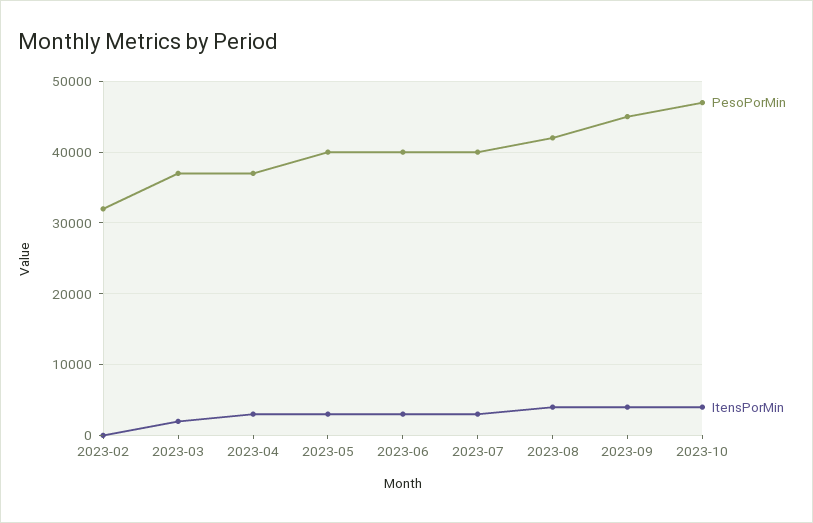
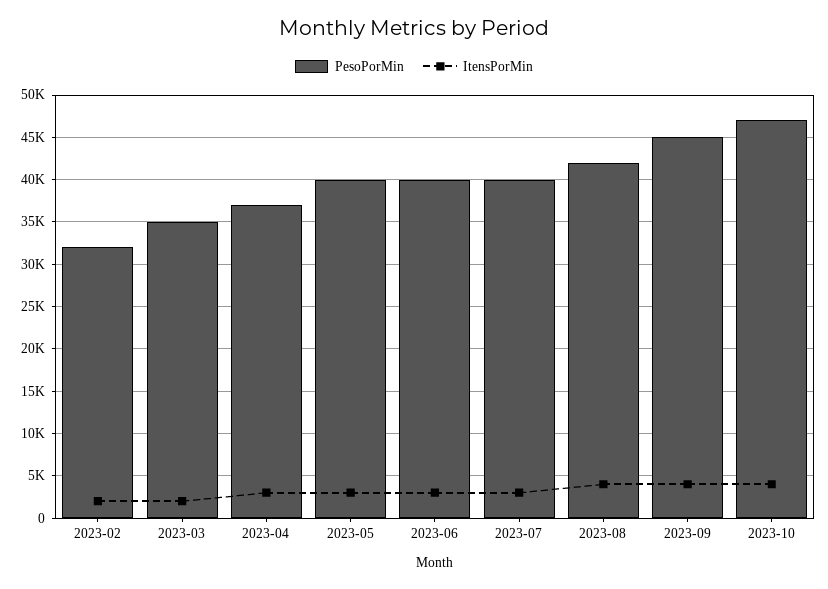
ItensPorMin, 2023-02: 0 -> 2000
PesoPorMin, 2023-03: 37000 -> 35000

